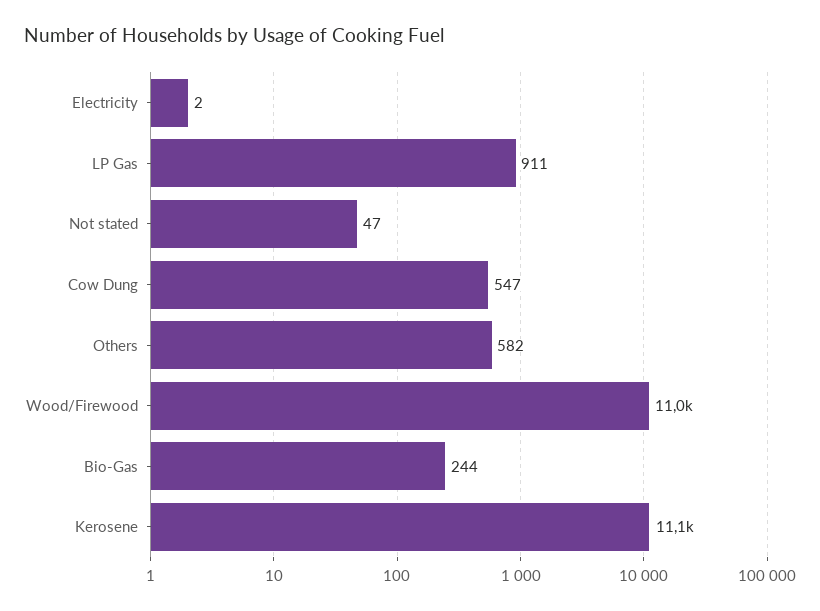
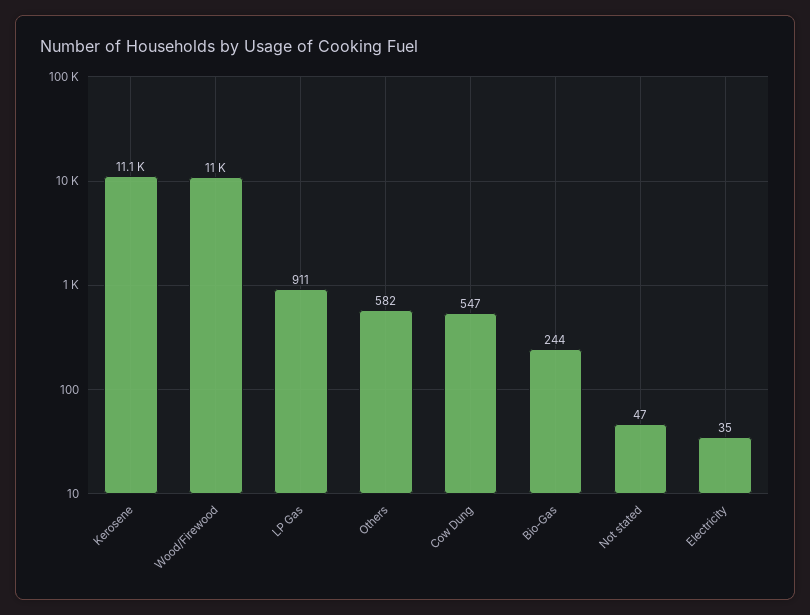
Electricity: 2 -> 35

